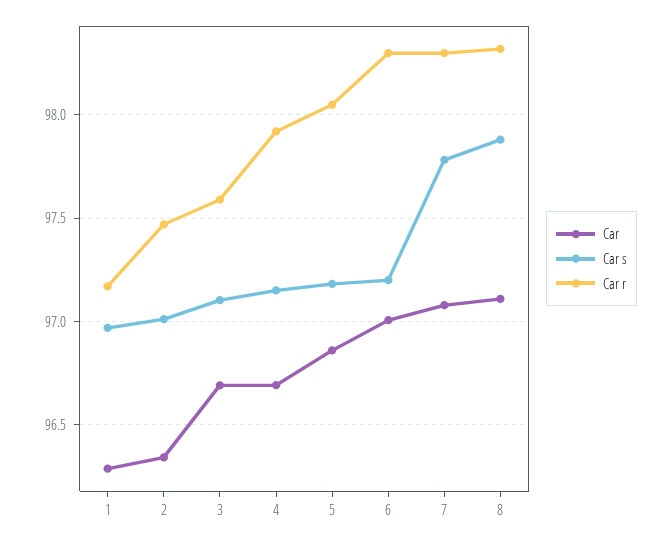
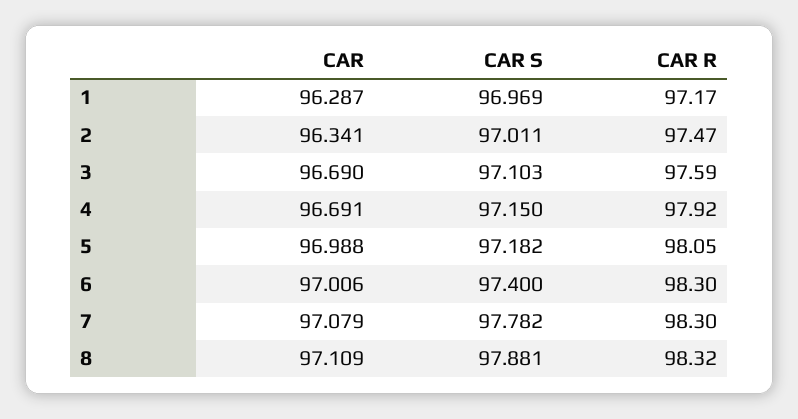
Car, 5: 96.85 -> 96.988
Car s, 6: 97.2 -> 97.4

